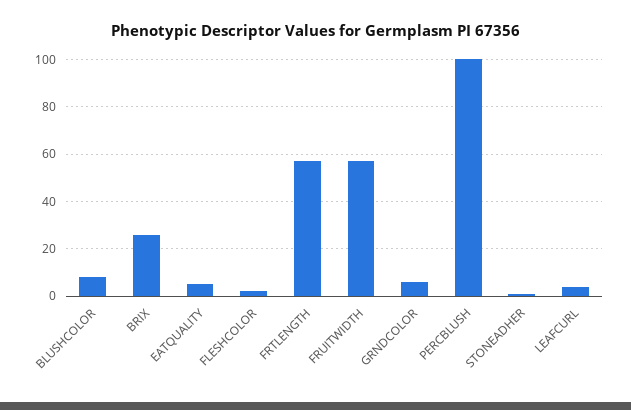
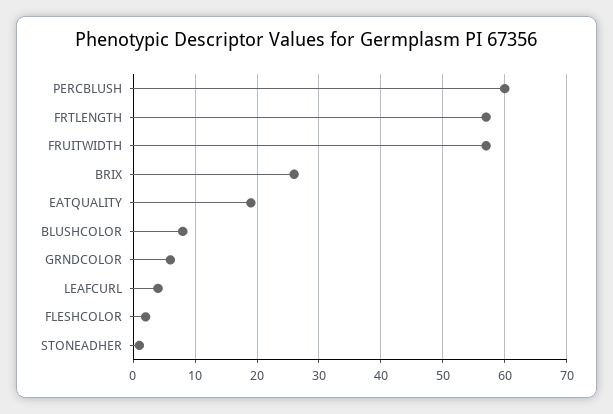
EATQUALITY: 5 -> 19
PERCBLUSH: 100 -> 60

